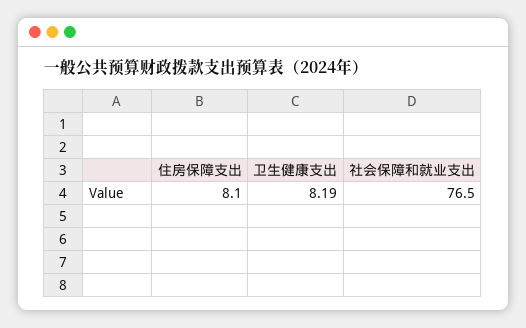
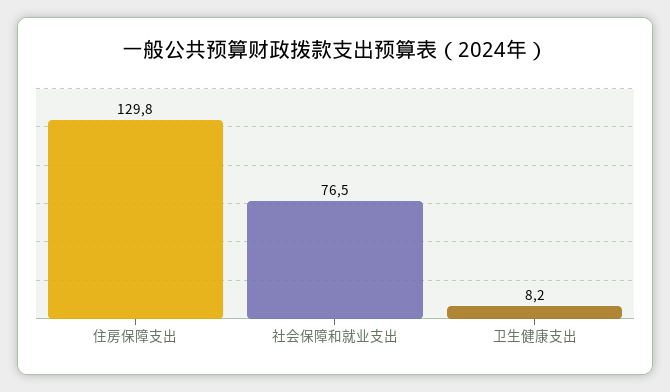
住房保障支出: 8.1 -> 129.8

